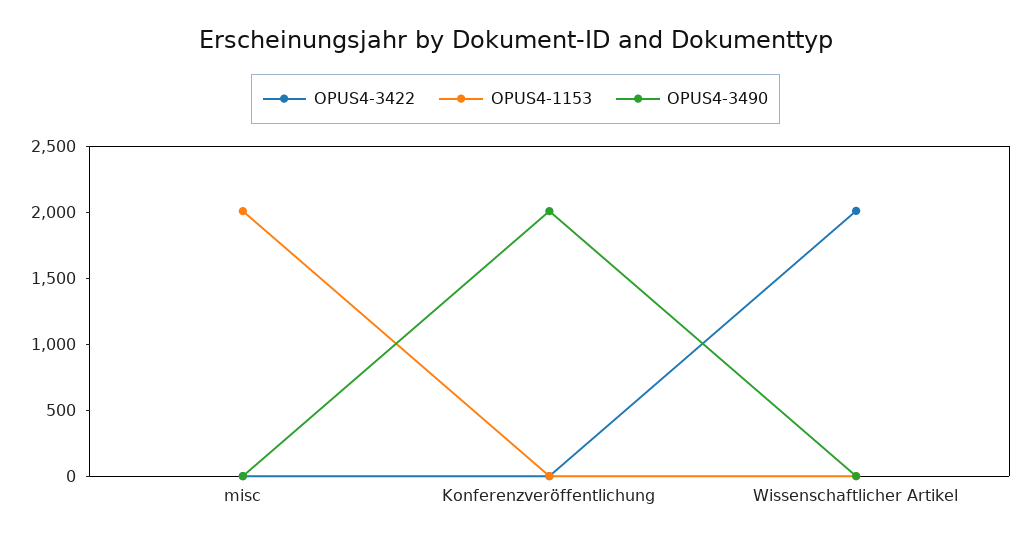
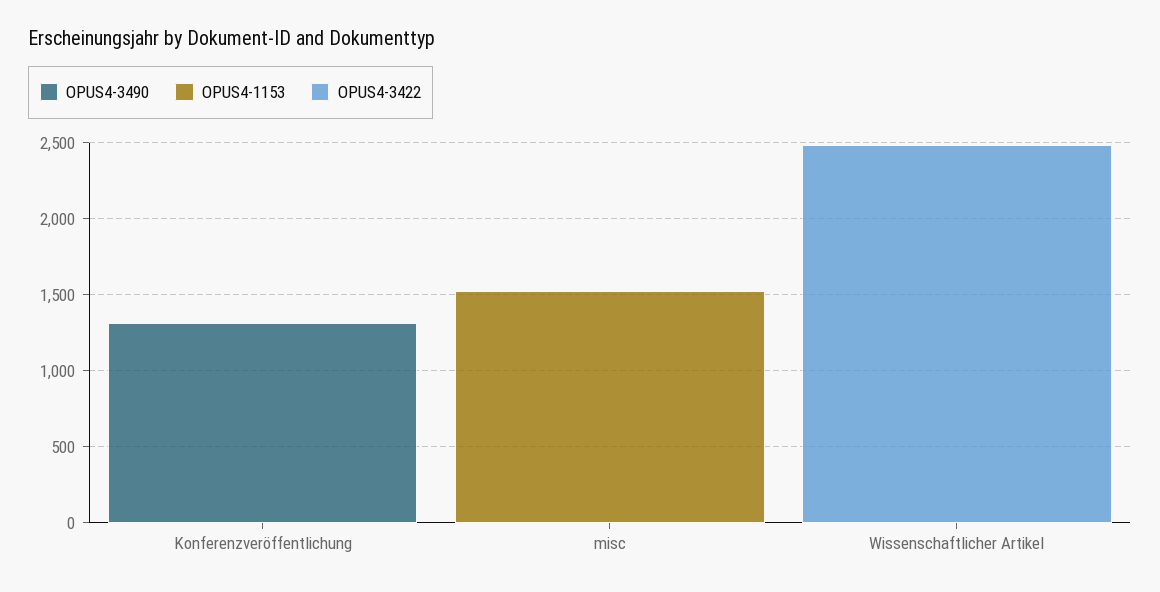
OPUS4-1153, misc: 2000 -> 1500
OPUS4-3490, Konferenzveröffentlichung: 2000 -> 1300
OPUS4-3422, Wissenschaftlicher Artikel: 2000 -> 2500

